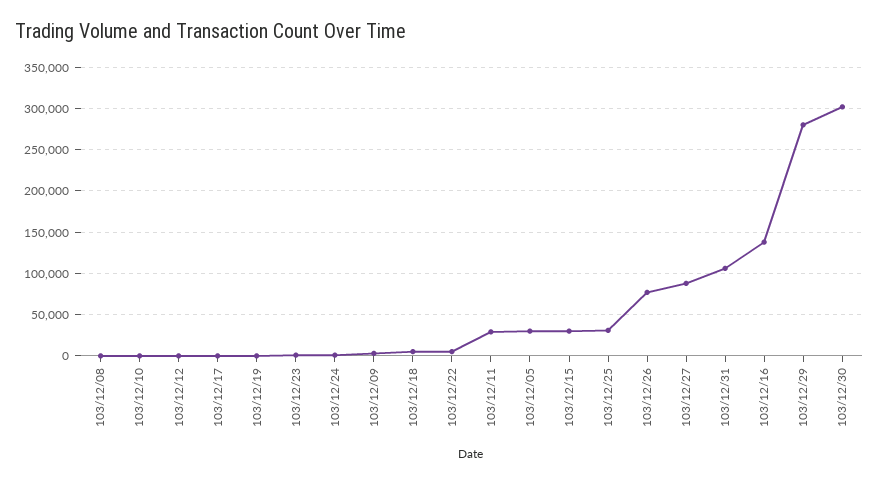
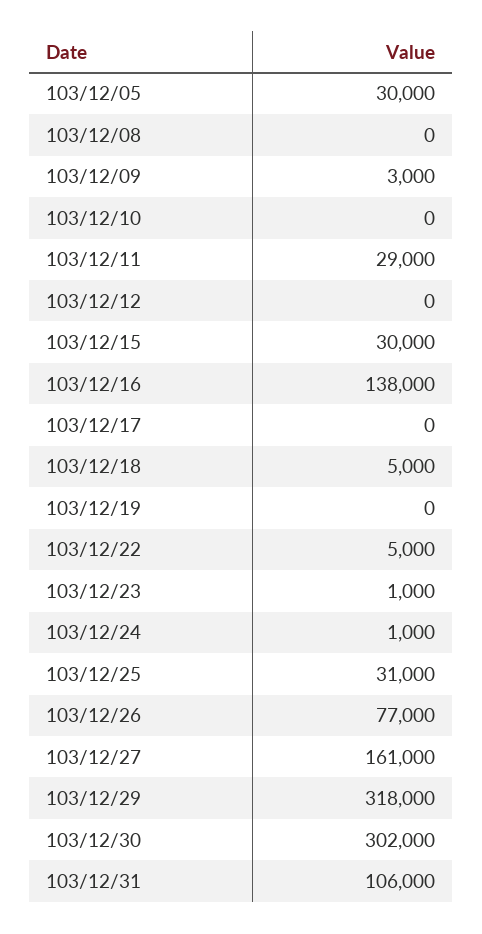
103/12/27: 90000 -> 161000
103/12/29: 280000 -> 318000

